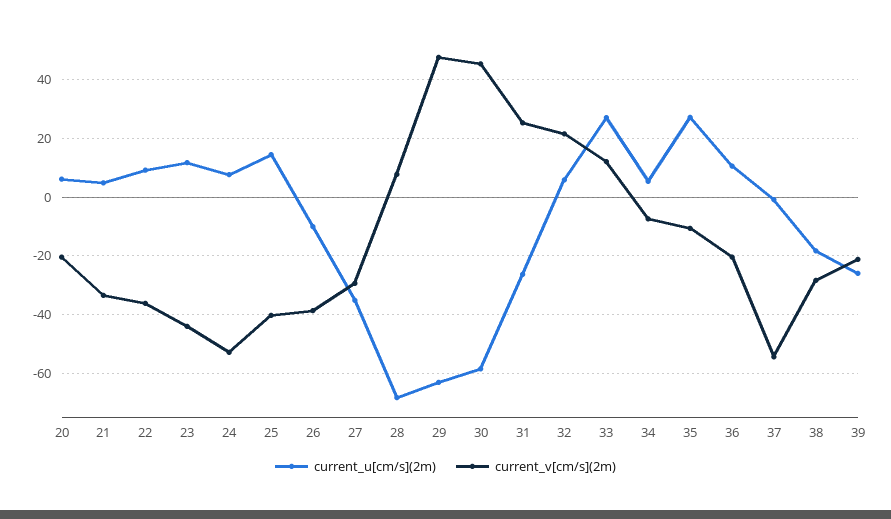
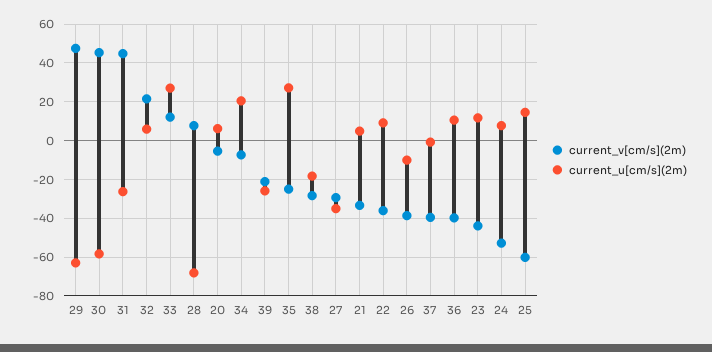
current_v[cm/s](2m), 20: -20 -> -5
current_v[cm/s](2m), 25: -40 -> -60
current_v[cm/s](2m), 31: 25 -> 45
current_u[cm/s](2m), 34: 5 -> 20
current_v[cm/s](2m), 35: -10 -> -25
current_v[cm/s](2m), 36: -20 -> -40
current_v[cm/s](2m), 37: -55 -> -40

